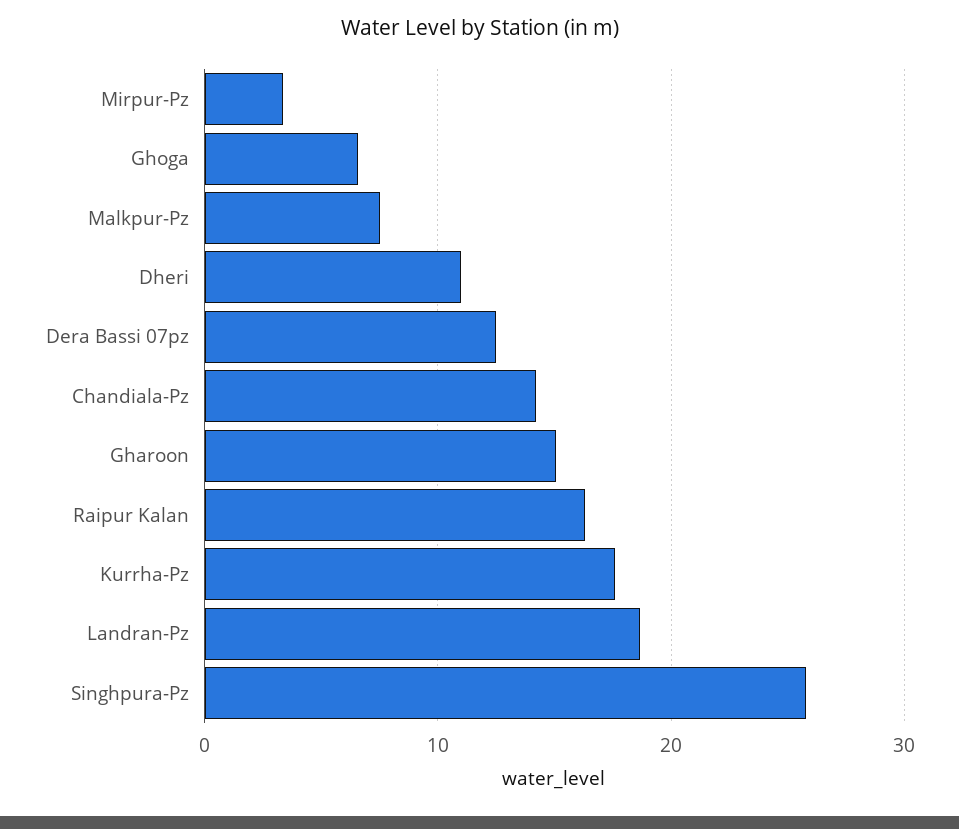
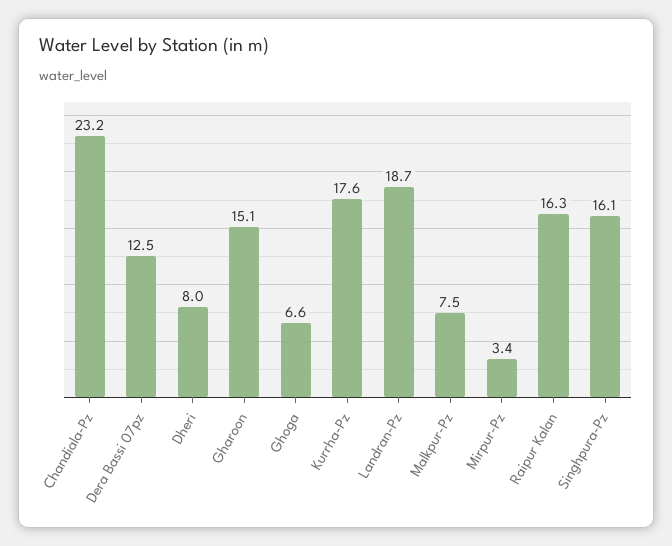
Dheri: 11 -> 8
Chandiala-Pz: 14 -> 23.2
Singhpura-Pz: 26 -> 16.1

